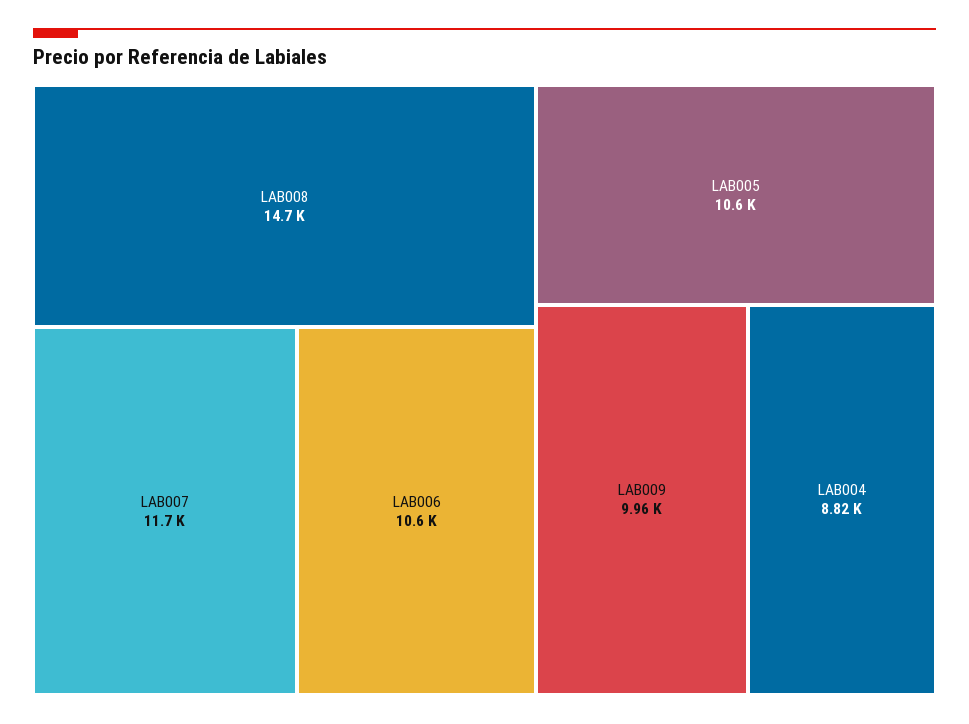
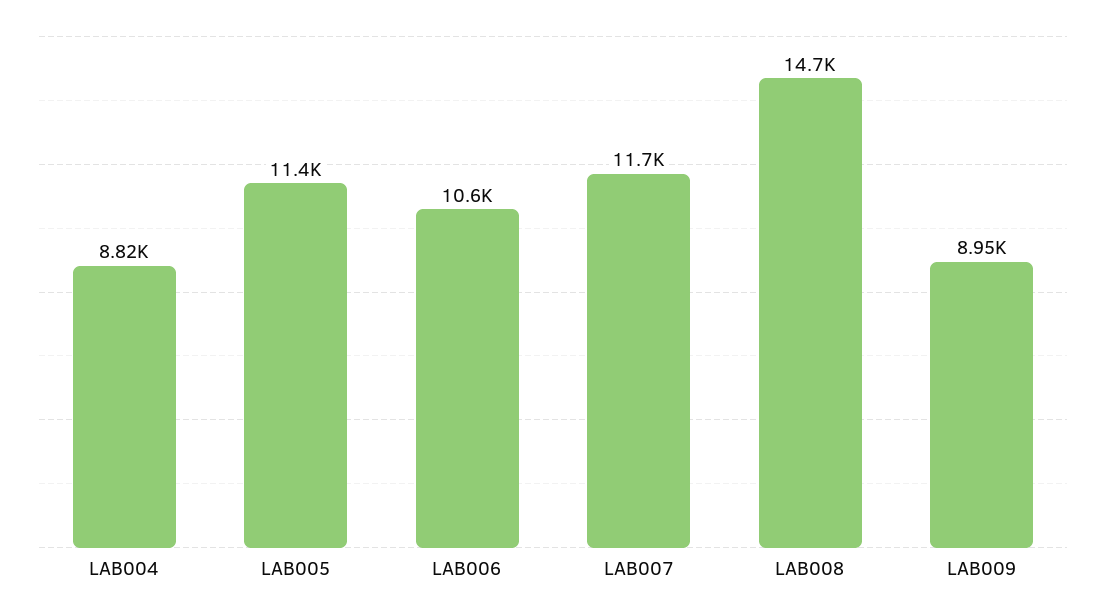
LAB005: 10600 -> 11400
LAB009: 9960 -> 8950

